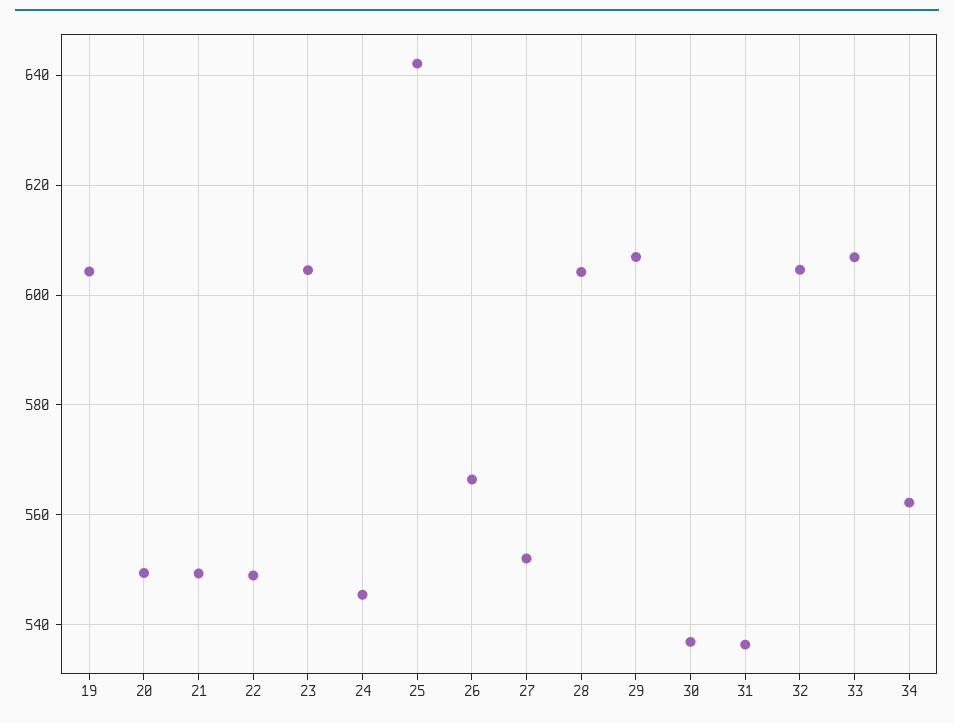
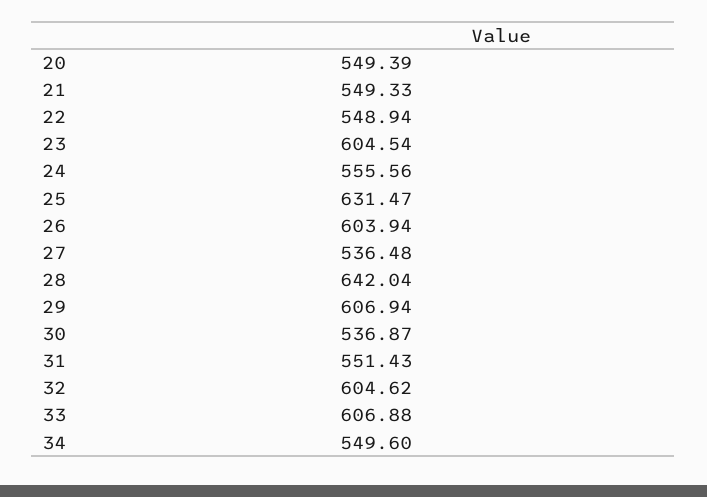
19: 604 -> none
24: 546 -> 555.56
25: 642 -> 631.47
26: 566 -> 603.94
27: 552 -> 536.48
28: 604 -> 642.04
31: 536 -> 551.43
34: 562 -> 549.6

